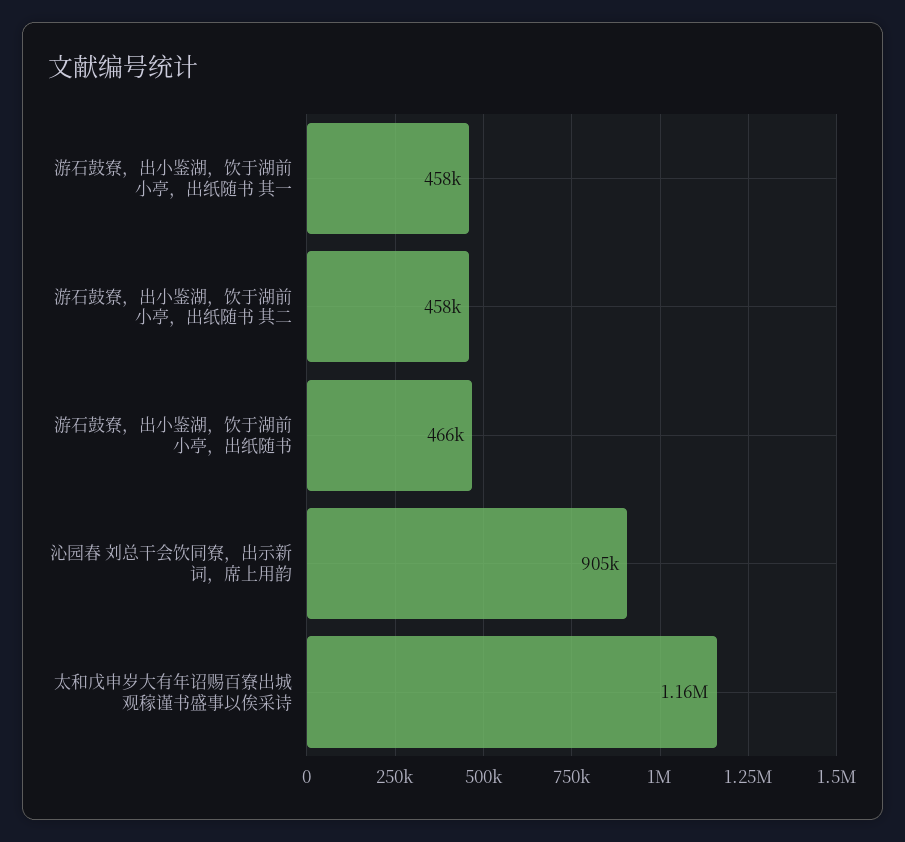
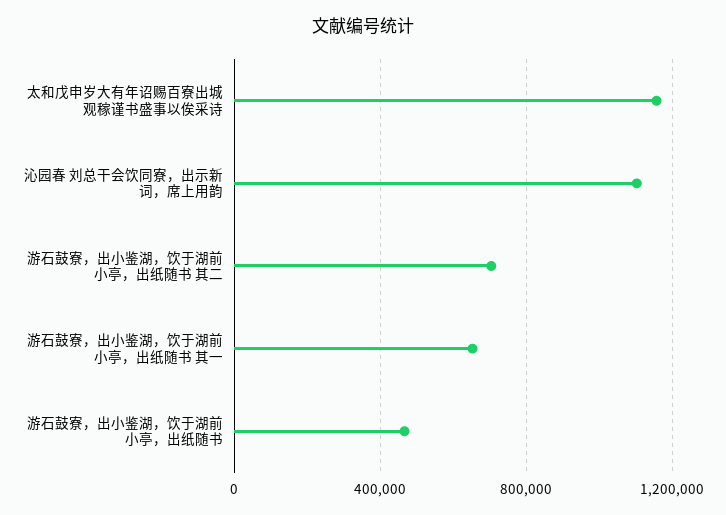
游石鼓寮，出小鉴湖，饮于湖前小亭，出纸随书 其一: 458000 -> 650000
游石鼓寮，出小鉴湖，饮于湖前小亭，出纸随书 其二: 458000 -> 700000
沁园春 刘总干会饮同寮，出示新词，席上用韵: 905000 -> 1100000

